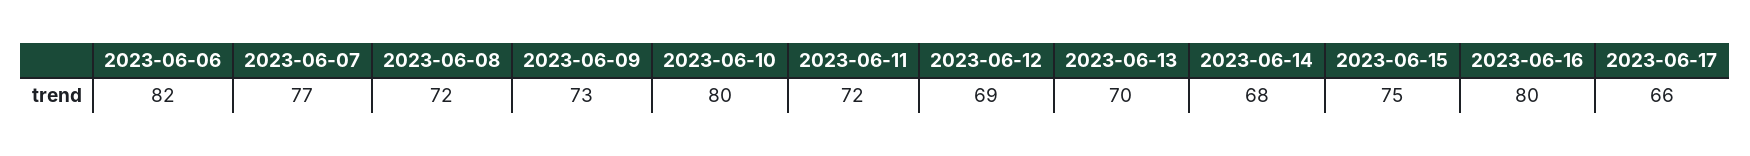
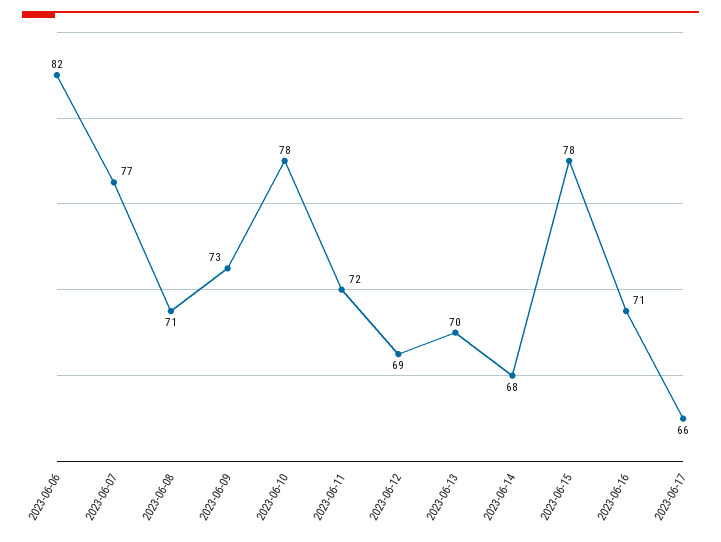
2023-06-08: 72 -> 71
2023-06-10: 80 -> 78
2023-06-15: 75 -> 78
2023-06-16: 80 -> 71

